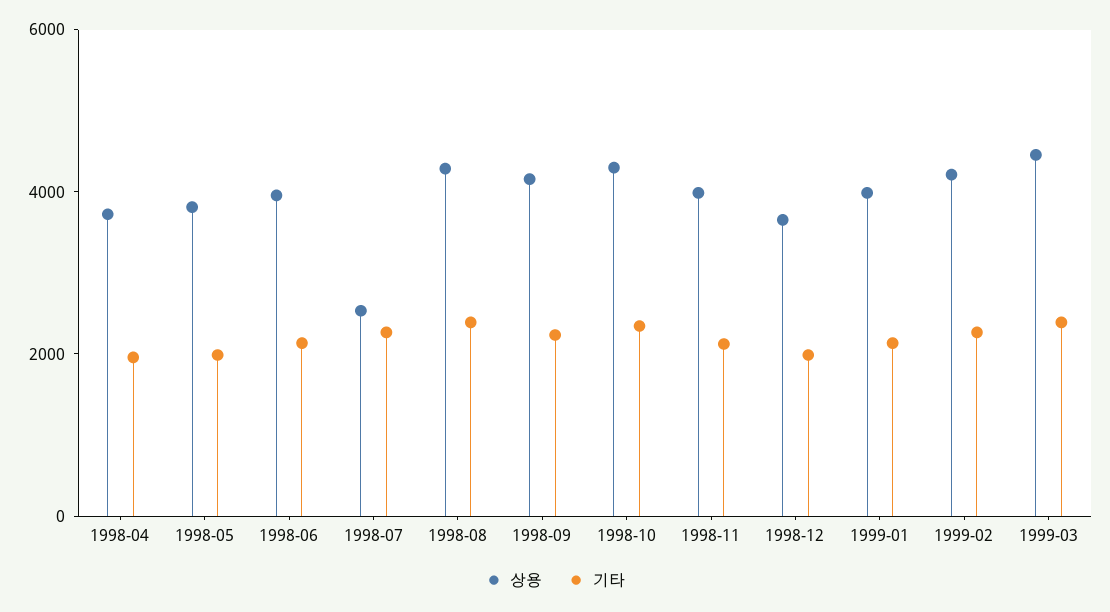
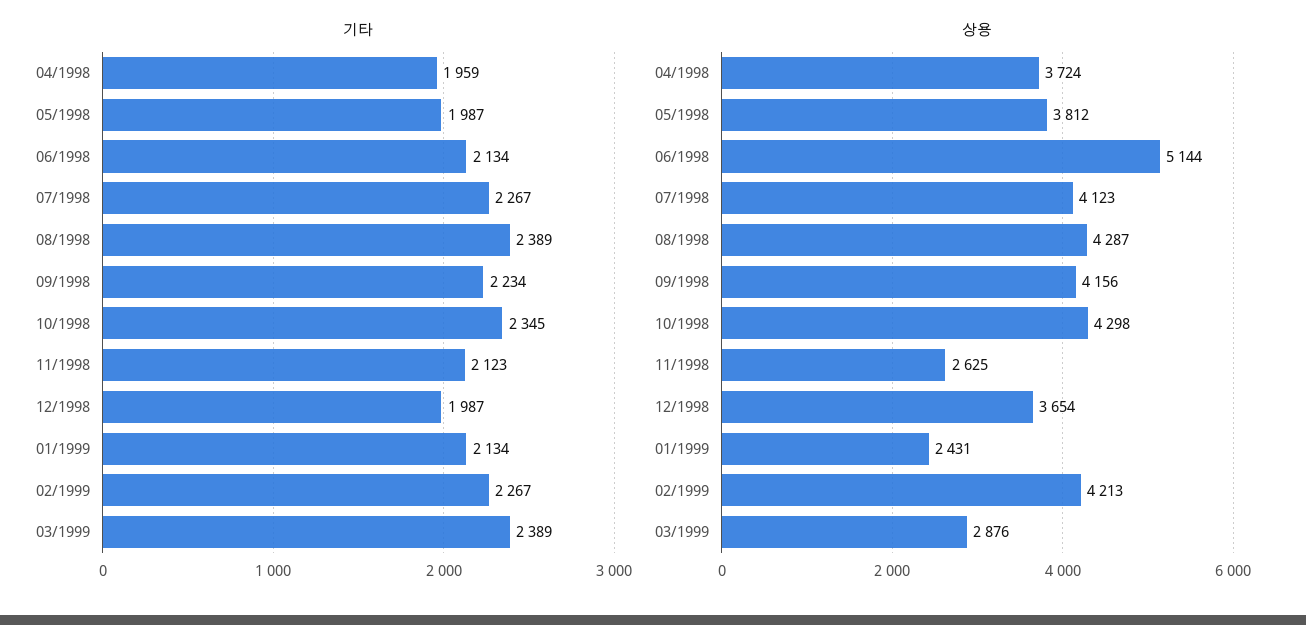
상용, 1998-06: 4000 -> 5144
상용, 1998-07: 2500 -> 4123
상용, 1998-11: 4000 -> 2625
상용, 1999-01: 4000 -> 2431
상용, 1999-03: 4500 -> 2876

